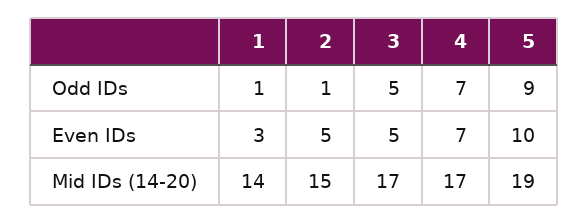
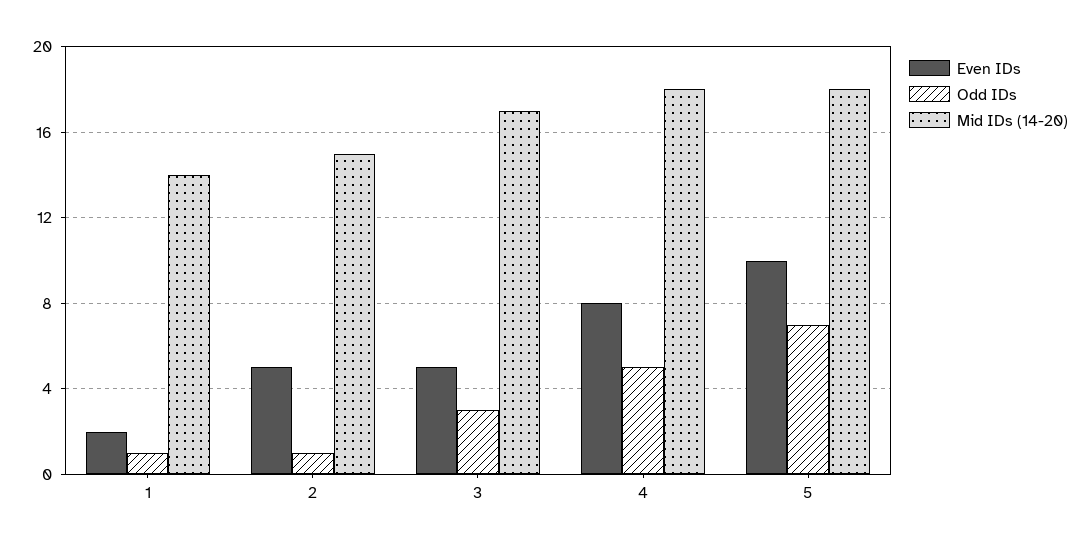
Odd IDs, 3: 5 -> 3
Odd IDs, 4: 7 -> 5
Odd IDs, 5: 9 -> 7
Even IDs, 1: 3 -> 2
Even IDs, 4: 7 -> 8
Mid IDs (14-20), 4: 17 -> 18
Mid IDs (14-20), 5: 19 -> 18

